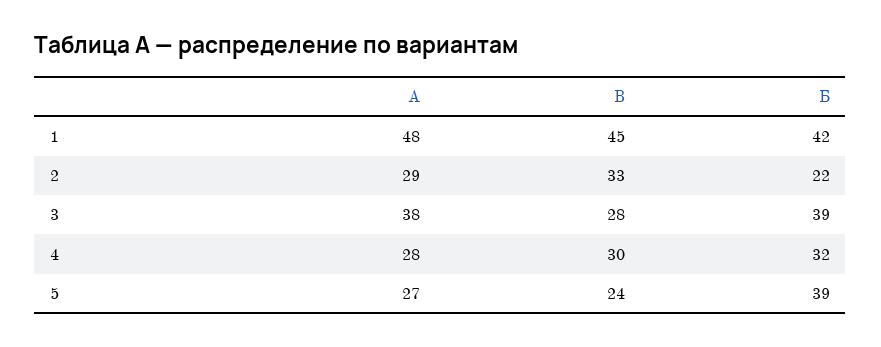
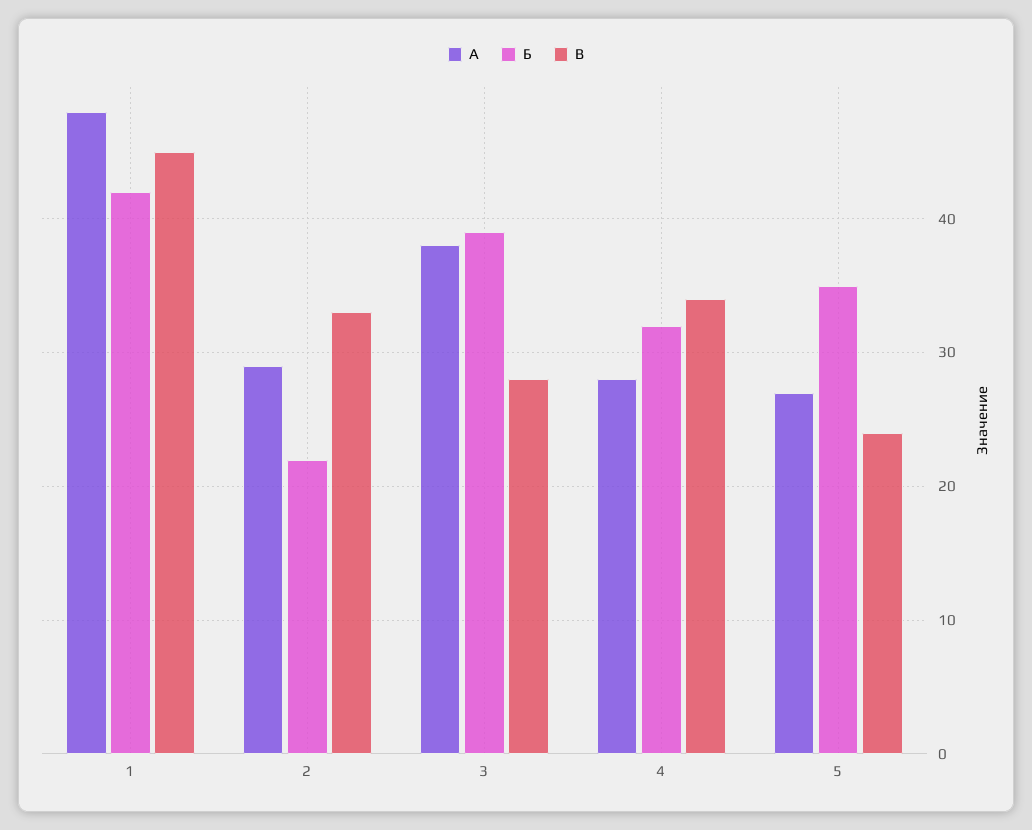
В, 4: 30 -> 34
Б, 5: 39 -> 35

